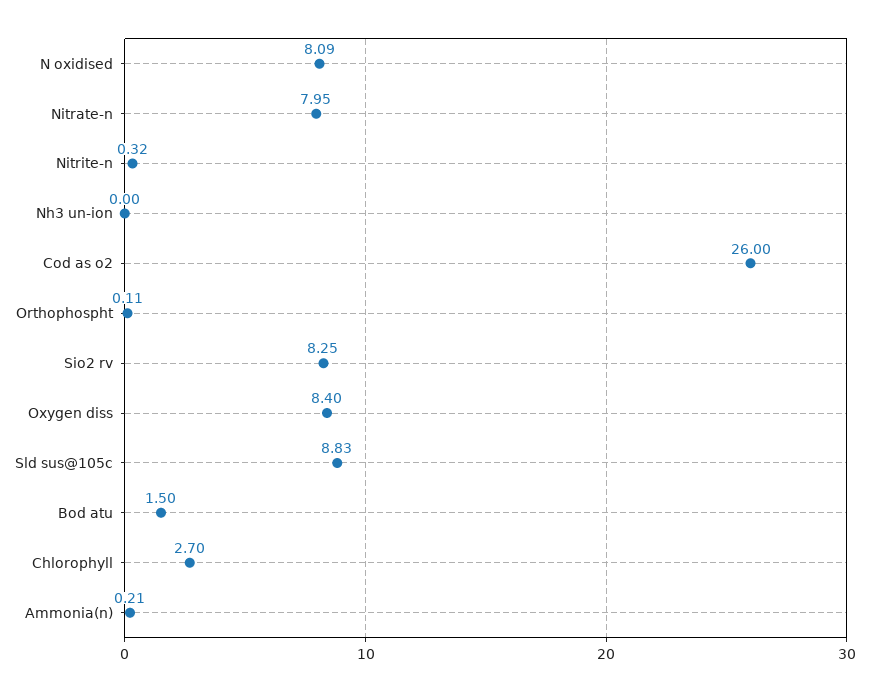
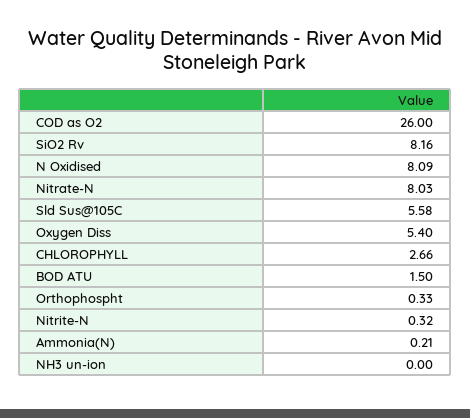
Nitrate-n: 7.95 -> 8.03
Orthophospht: 0.11 -> 0.33
Sio2 rv: 8.25 -> 8.16
Oxygen diss: 8.4 -> 5.4
Sld sus@105c: 8.83 -> 5.58
Chlorophyll: 2.7 -> 2.66

